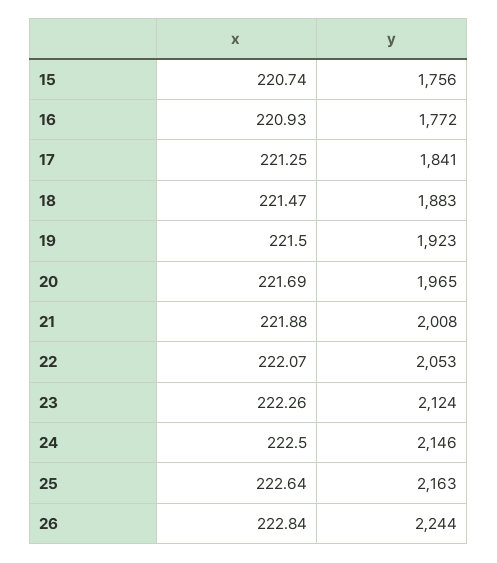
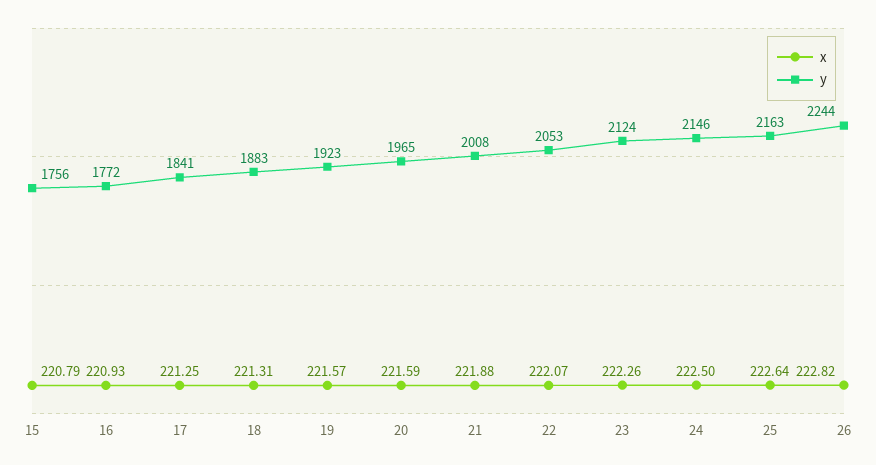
x, 15: 220.74 -> 220.79
x, 18: 221.47 -> 221.31
x, 19: 221.5 -> 221.57
x, 20: 221.69 -> 221.59
x, 26: 222.84 -> 222.82

